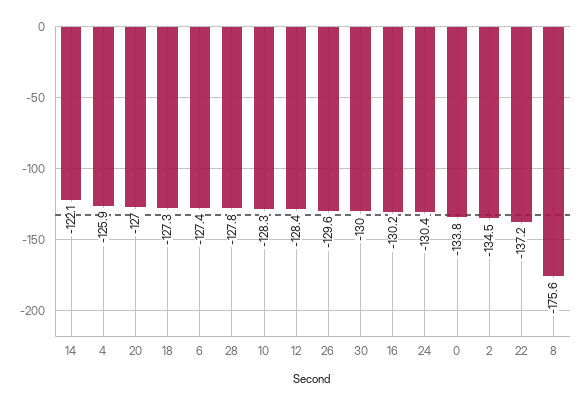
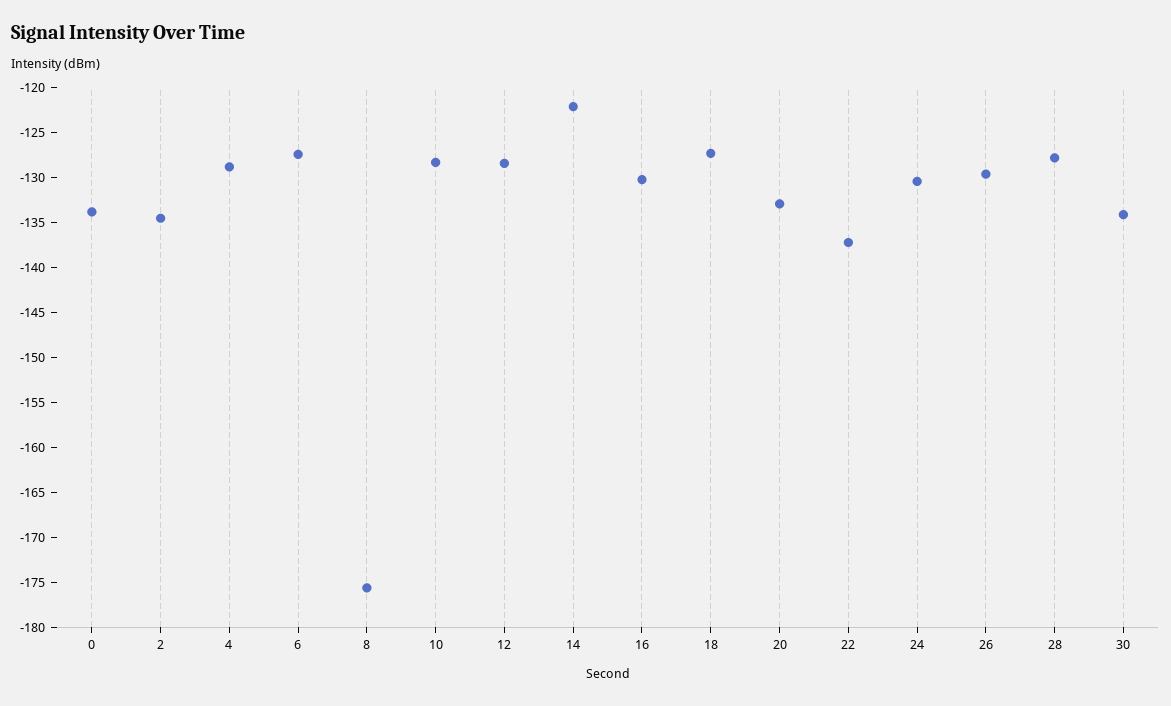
4: -125.9 -> -129
20: -127 -> -133
30: -130 -> -134

